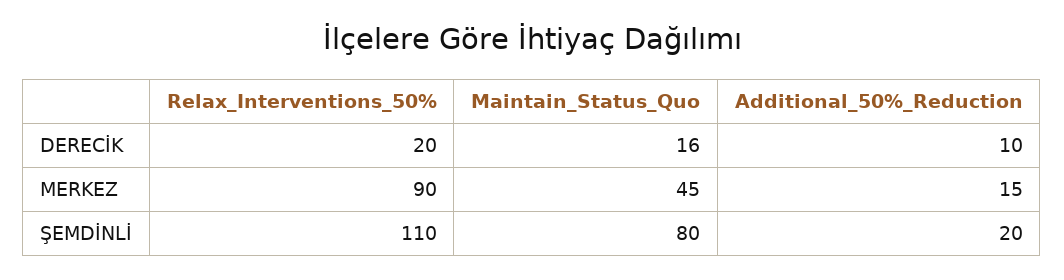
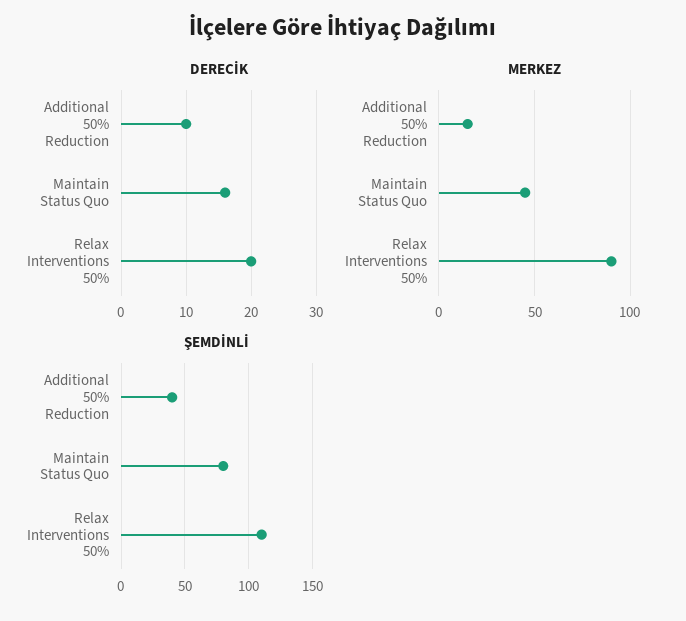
ŞEMDİNLİ, Additional_50%_Reduction: 20 -> 40

